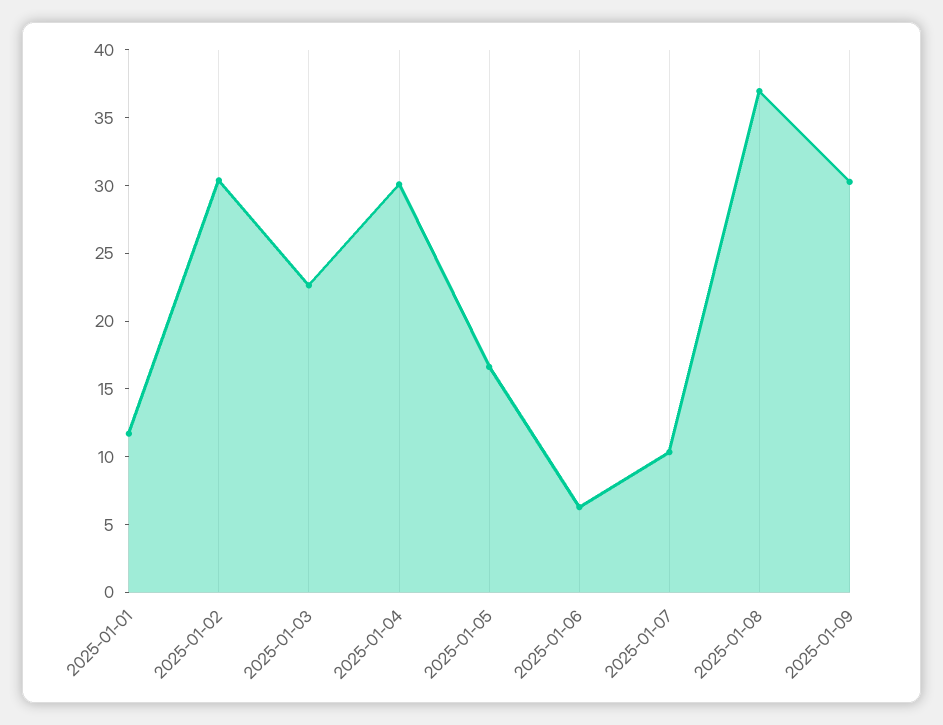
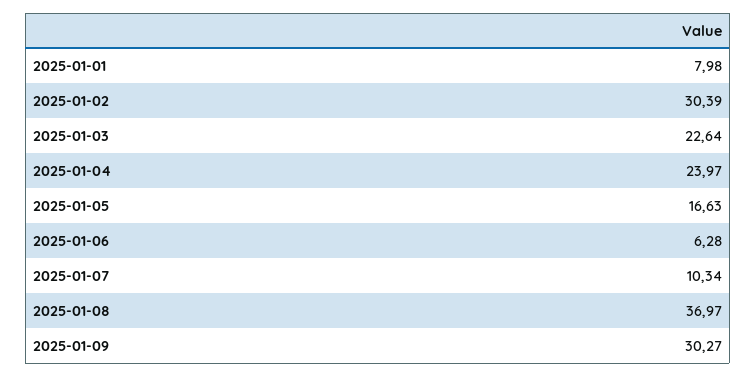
2025-01-01: 12 -> 7.98
2025-01-04: 30 -> 23.97

